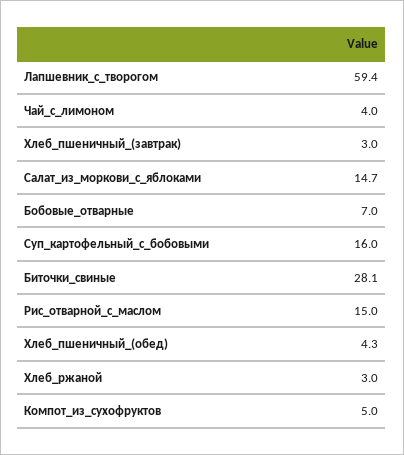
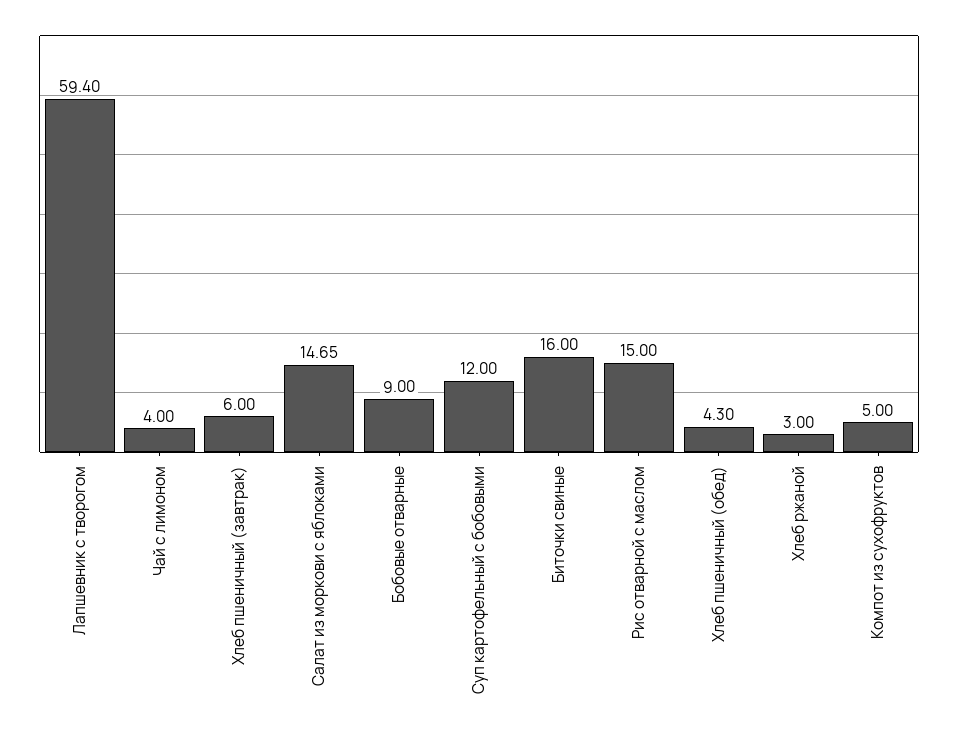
Хлеб_пшеничный_(завтрак): 3 -> 6
Бобовые_отварные: 7 -> 9
Суп_картофельный_с_бобовыми: 16 -> 12
Биточки_свиные: 28.1 -> 16

